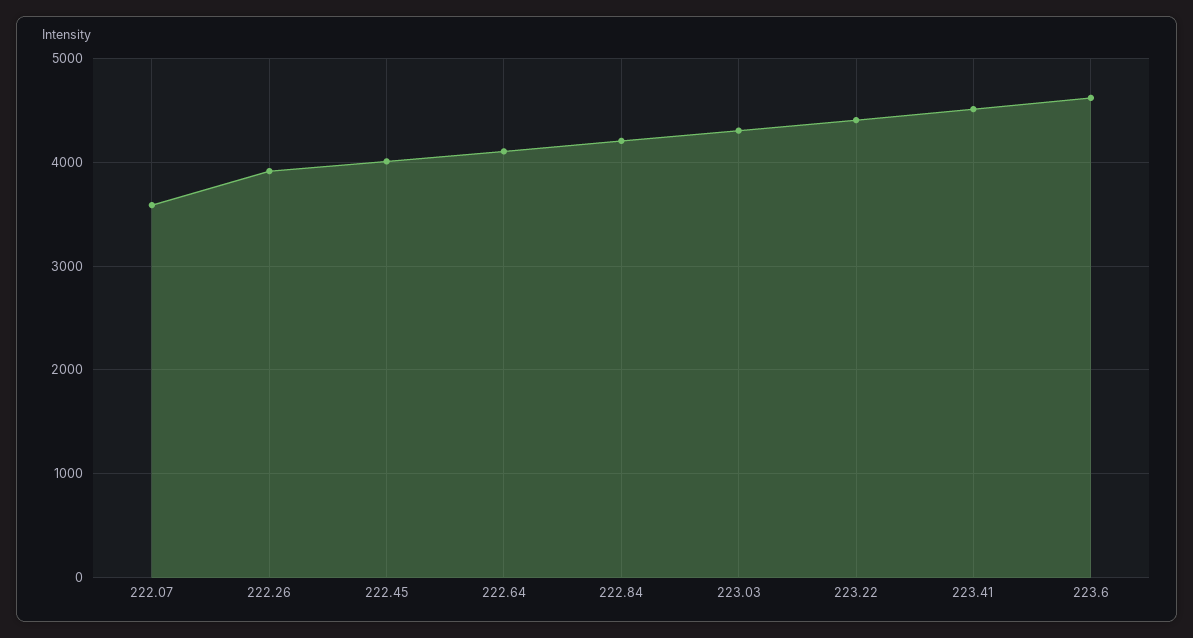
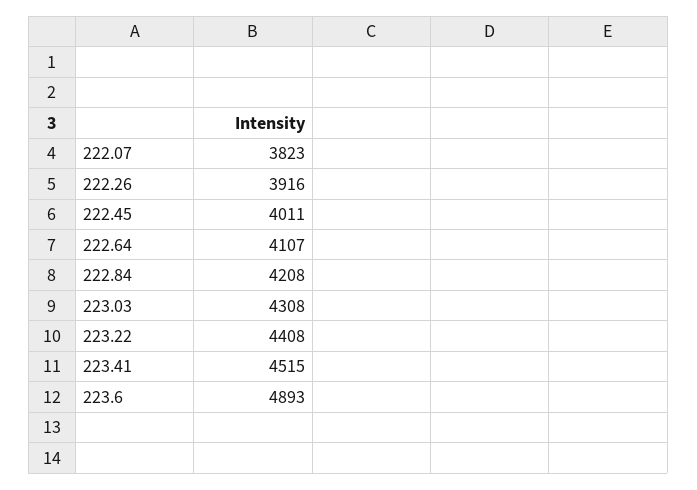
222.07: 3600 -> 3823
223.6: 4600 -> 4893

